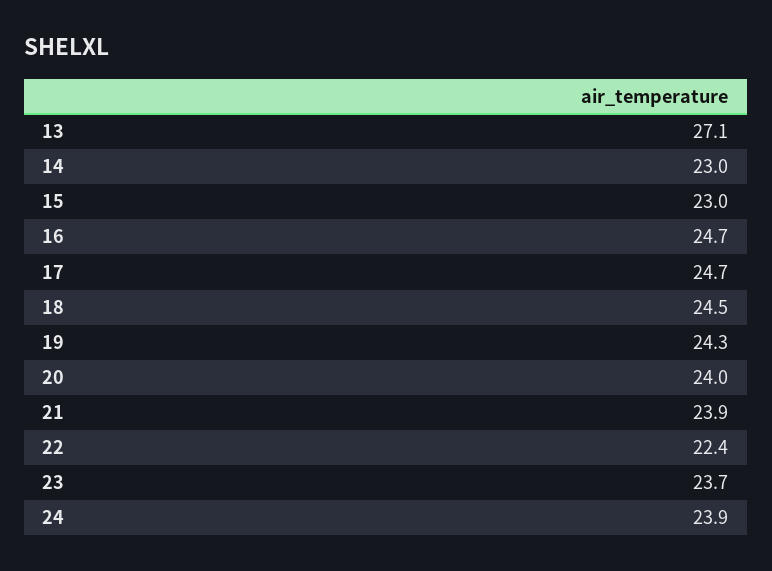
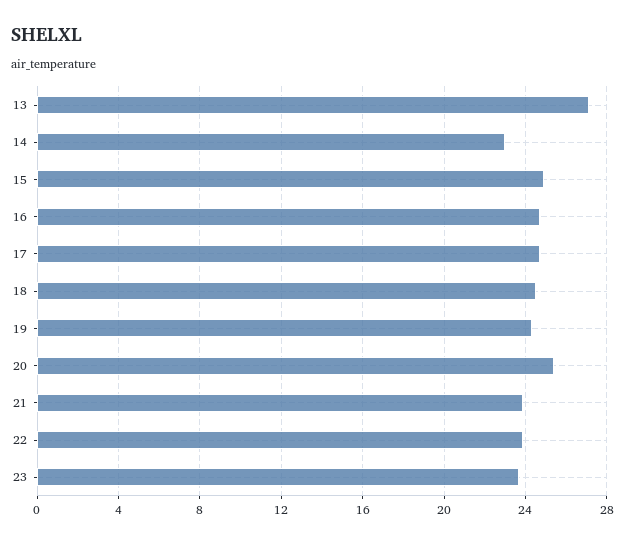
15: 23 -> 25
20: 24 -> 25.5
22: 22.4 -> 24
24: 23.9 -> none

